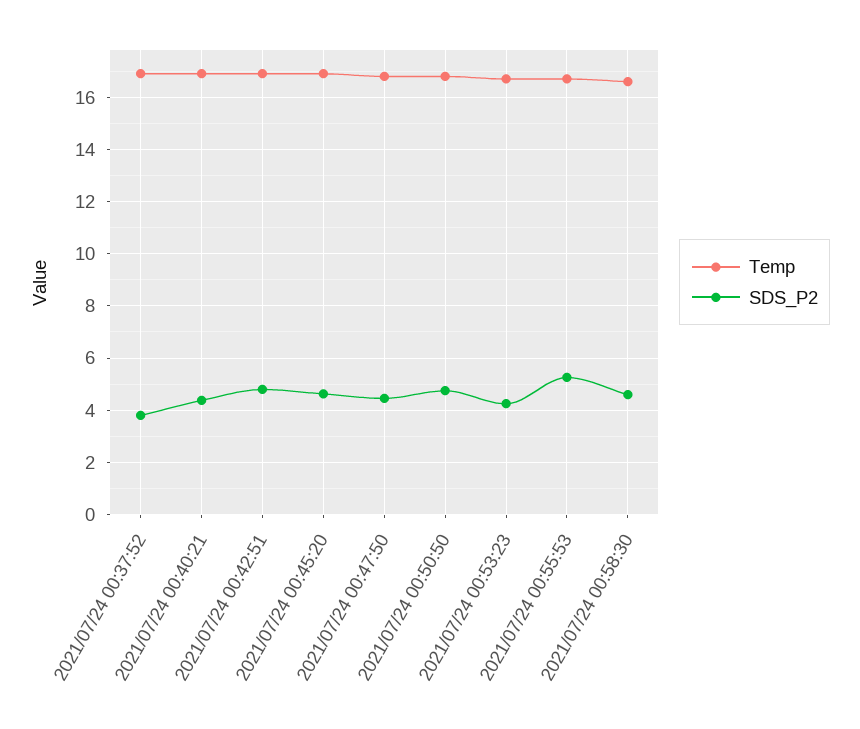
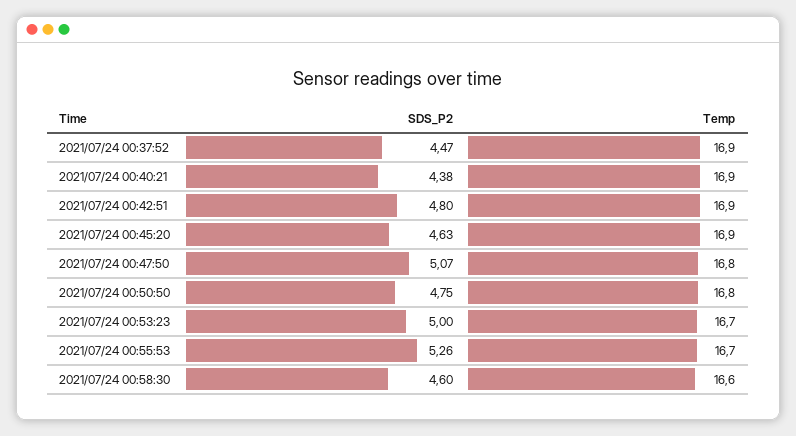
SDS_P2, 2021/07/24 00:37:52: 3.75 -> 4.47
SDS_P2, 2021/07/24 00:47:50: 4.5 -> 5.07
SDS_P2, 2021/07/24 00:53:23: 4.25 -> 5

